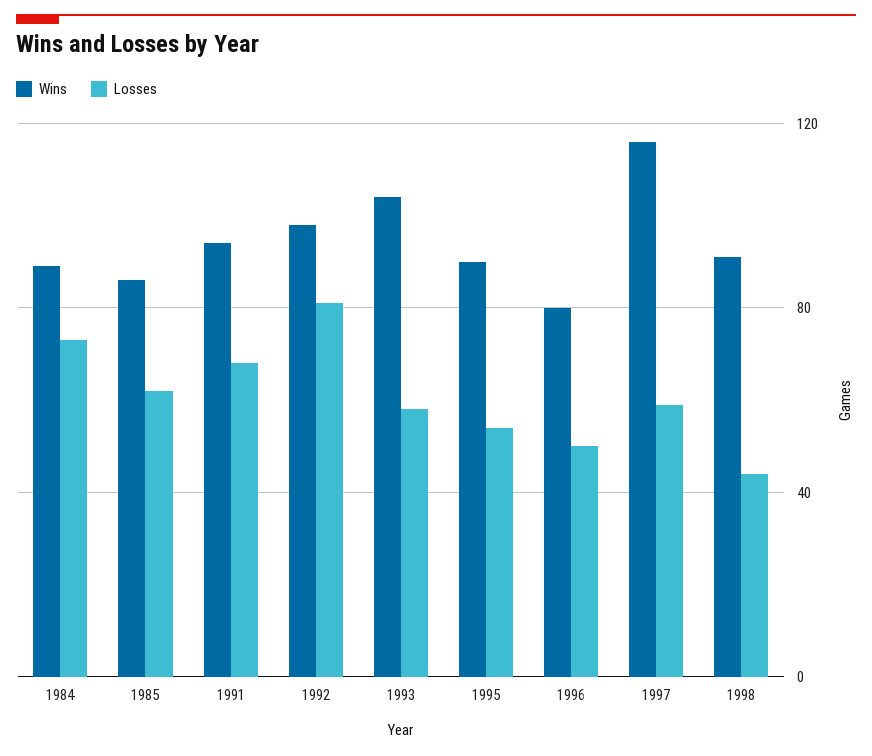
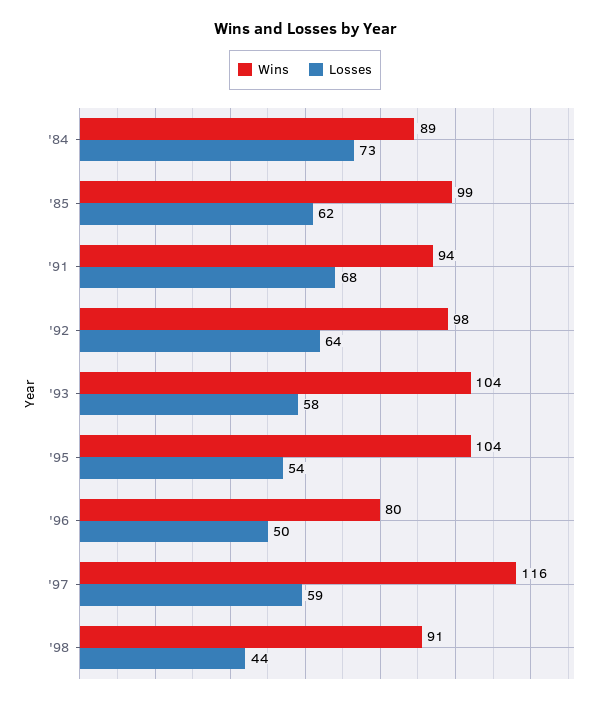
Wins, 1985: 85 -> 99
Losses, 1992: 80 -> 64
Wins, 1995: 90 -> 104

